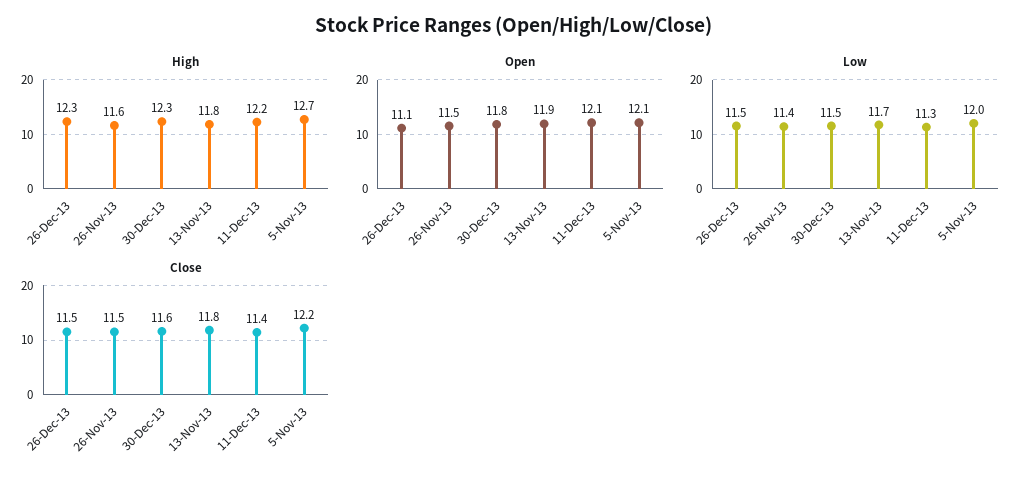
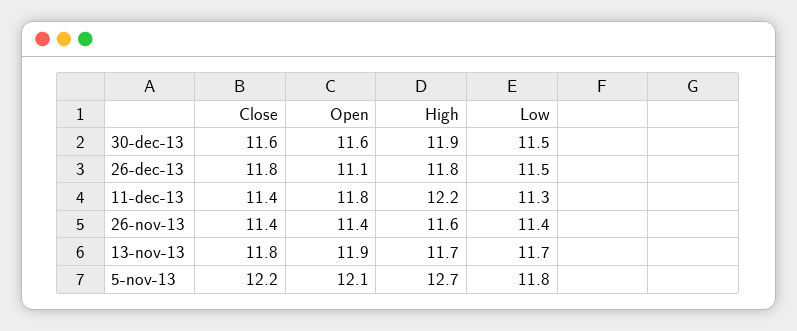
High, 26-Dec-13: 12.3 -> 11.8
High, 30-Dec-13: 12.3 -> 11.9
High, 13-Nov-13: 11.8 -> 11.7
Open, 26-Nov-13: 11.5 -> 11.4
Open, 30-Dec-13: 11.8 -> 11.6
Open, 11-Dec-13: 12.1 -> 11.8
Low, 5-Nov-13: 12 -> 11.8
Close, 26-Dec-13: 11.5 -> 11.8
Close, 26-Nov-13: 11.5 -> 11.4

